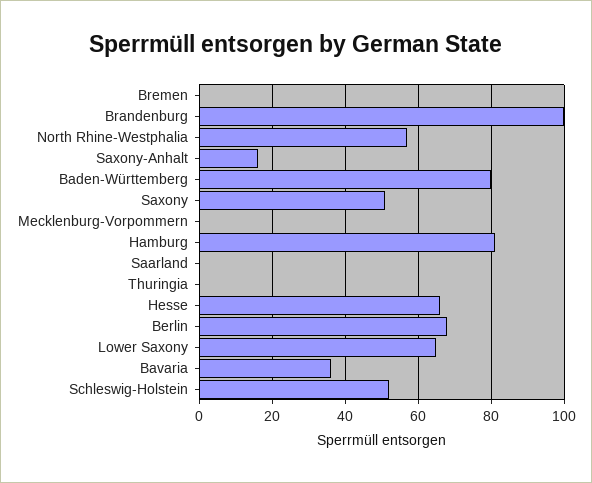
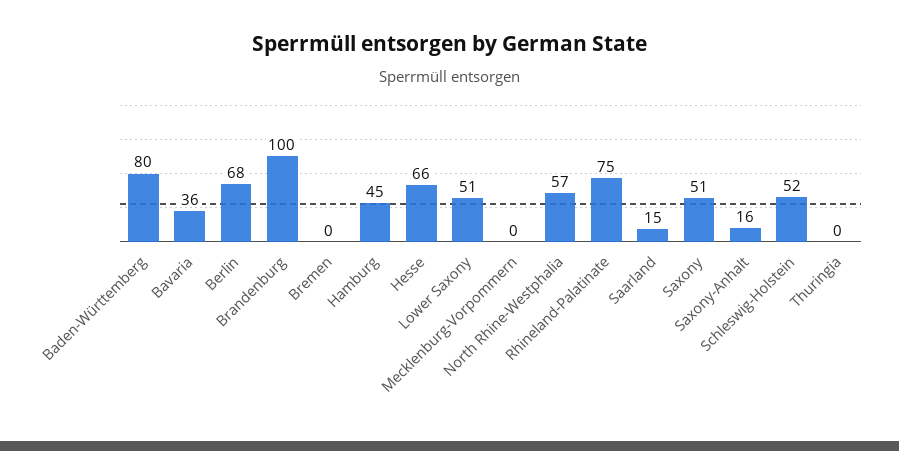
Hamburg: 80 -> 45
Saarland: 0 -> 15
Lower Saxony: 65 -> 51
Rhineland-Palatinate: none -> 75

